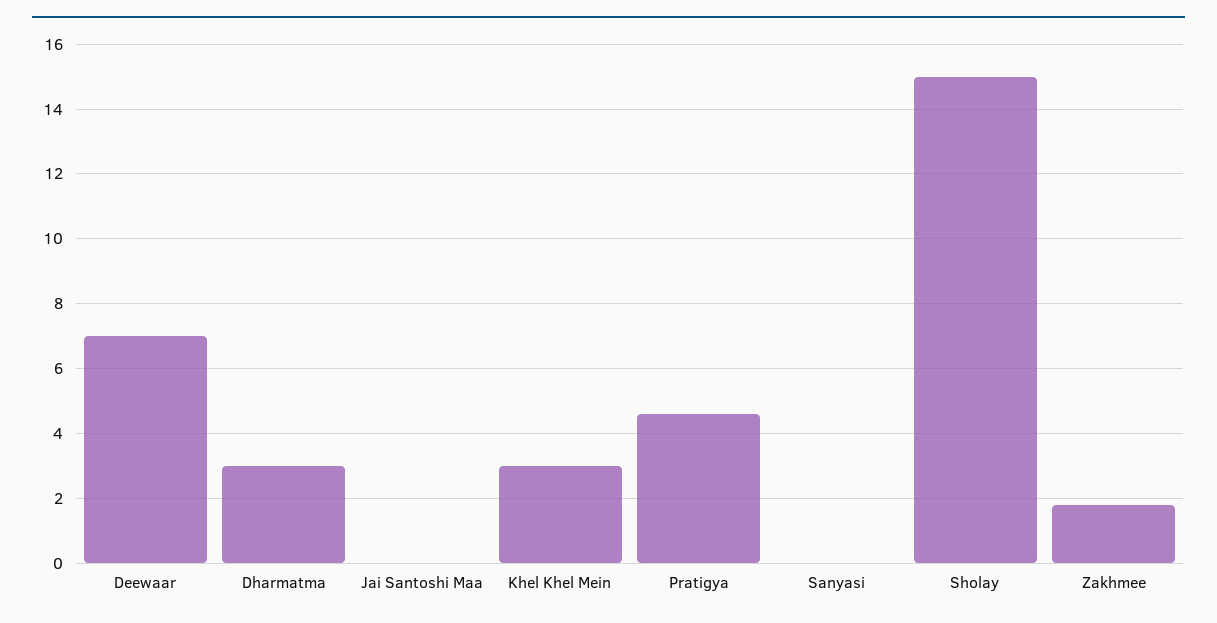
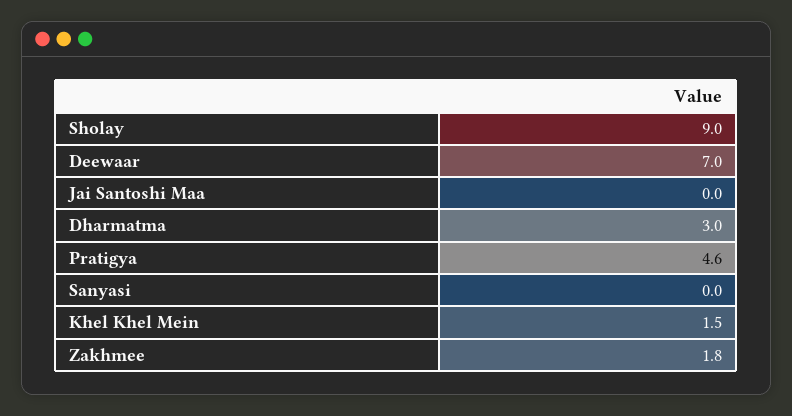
Khel Khel Mein: 3 -> 1.5
Sholay: 15 -> 9

